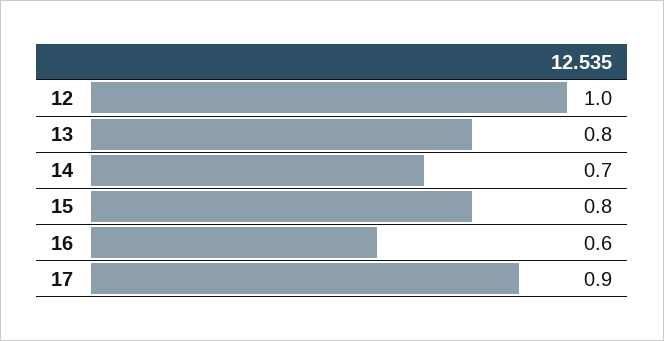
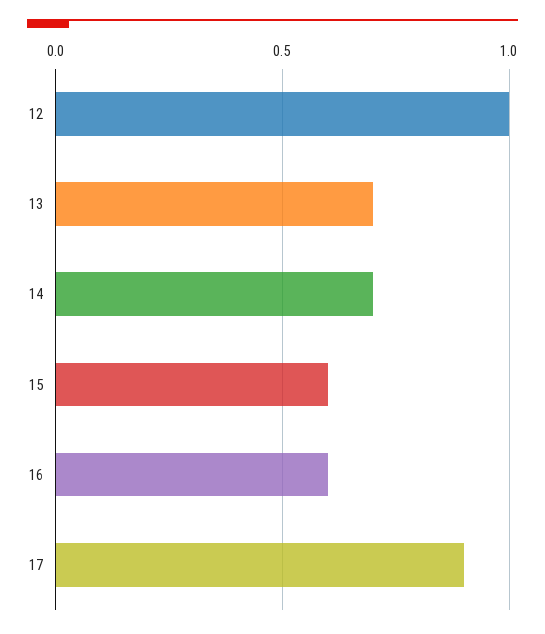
13: 0.8 -> 0.7
15: 0.8 -> 0.6

